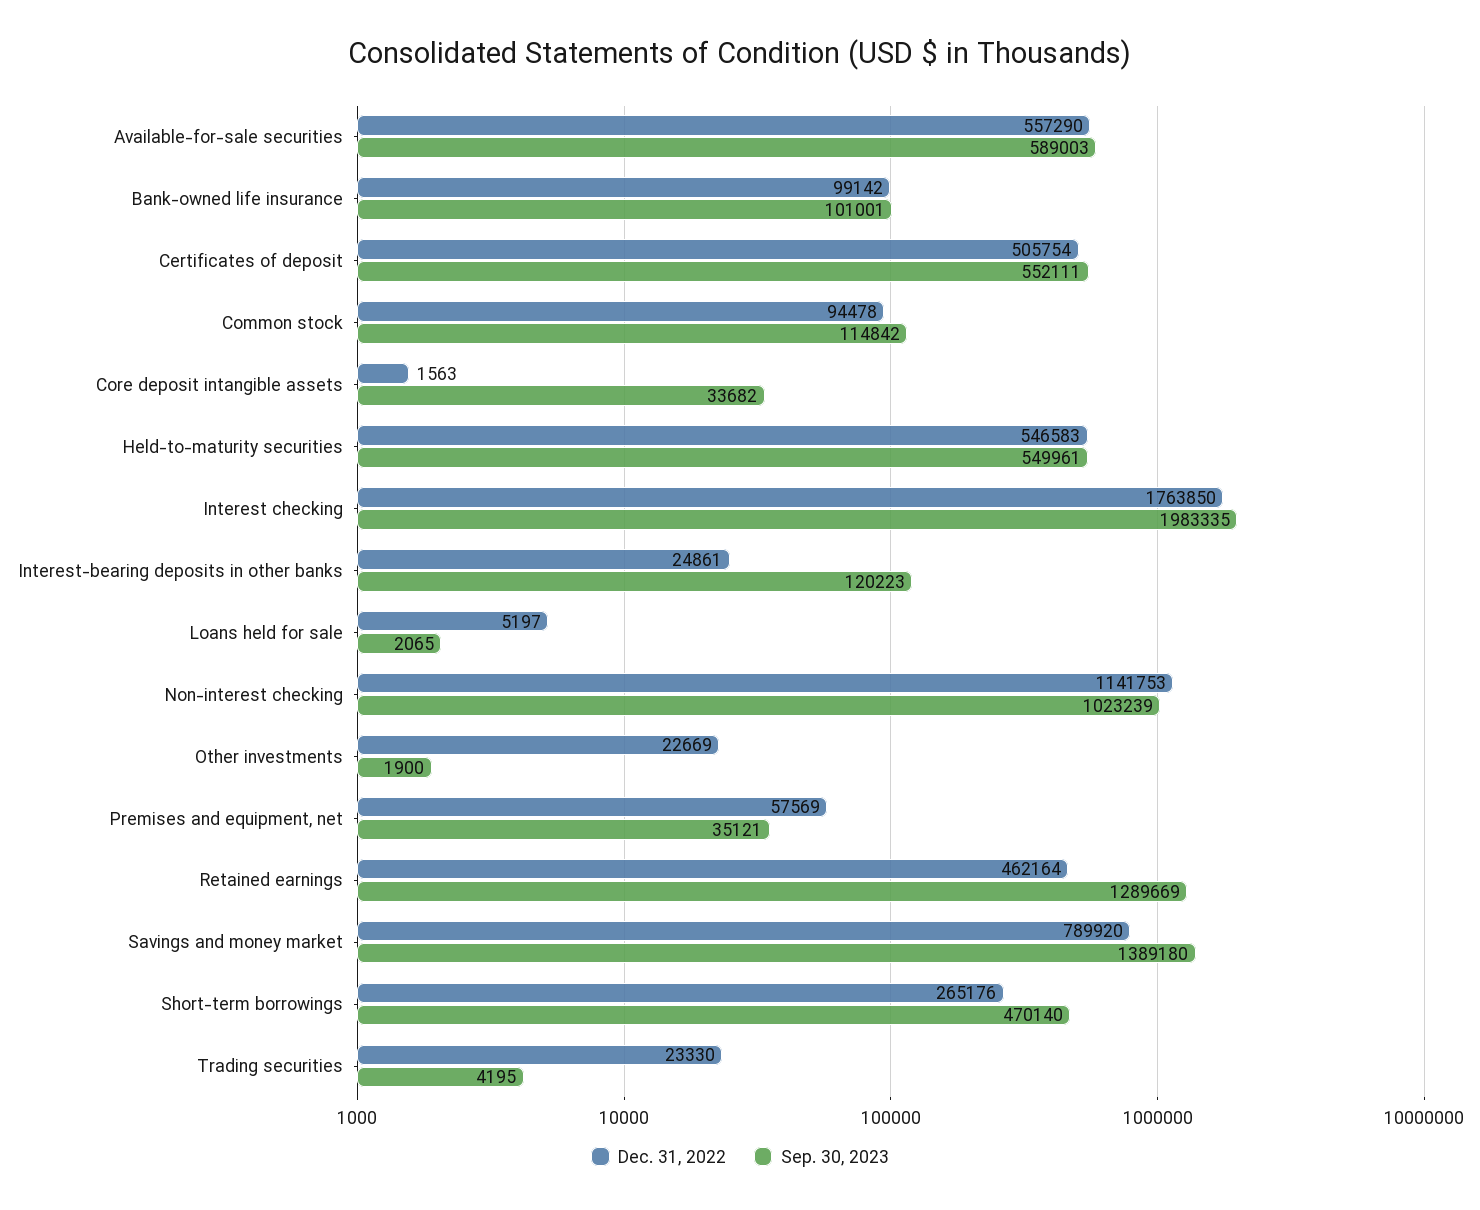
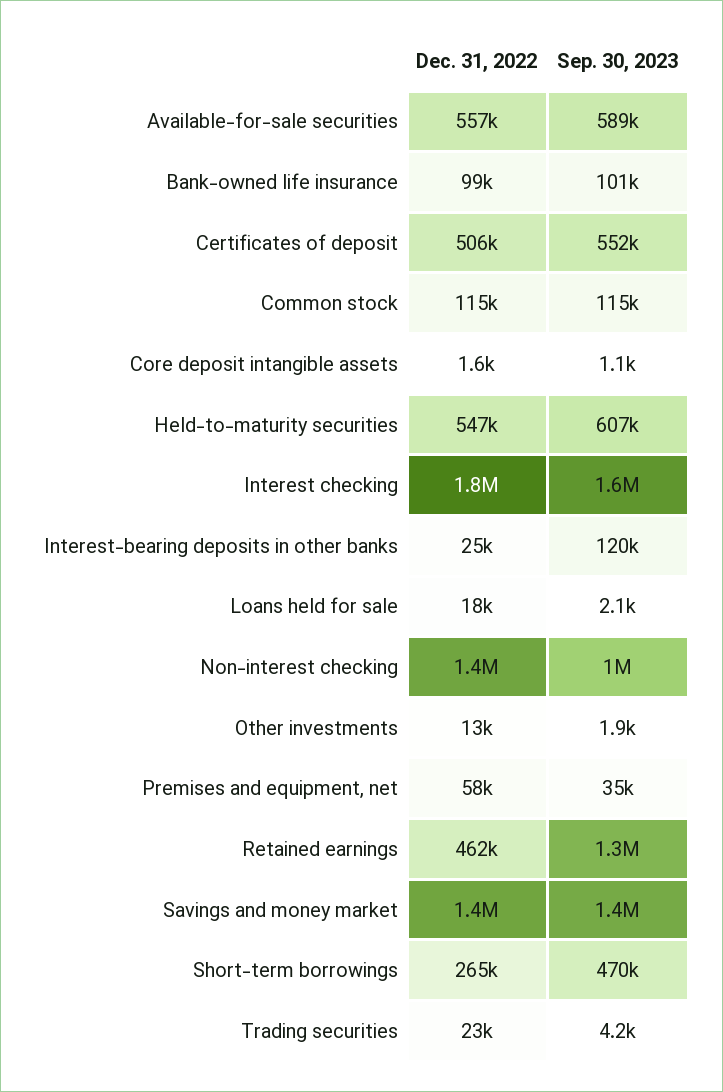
Dec. 31, 2022, Common stock: 94478 -> 115000
Sep. 30, 2023, Core deposit intangible assets: 33682 -> 1100
Sep. 30, 2023, Held-to-maturity securities: 549961 -> 607000
Sep. 30, 2023, Interest checking: 1983335 -> 1600000
Dec. 31, 2022, Loans held for sale: 5197 -> 18000
Dec. 31, 2022, Non-interest checking: 1141753 -> 1400000
Dec. 31, 2022, Other investments: 22669 -> 13000
Dec. 31, 2022, Savings and money market: 789920 -> 1400000

